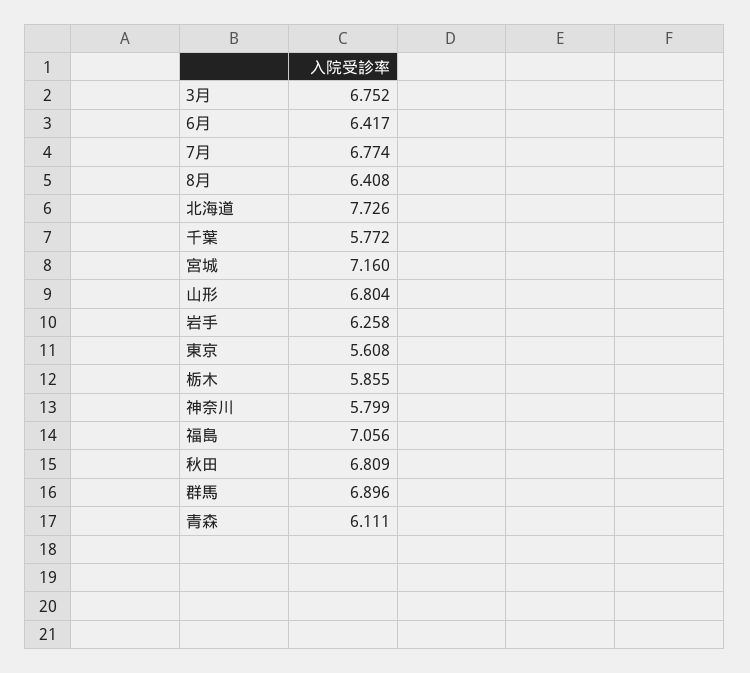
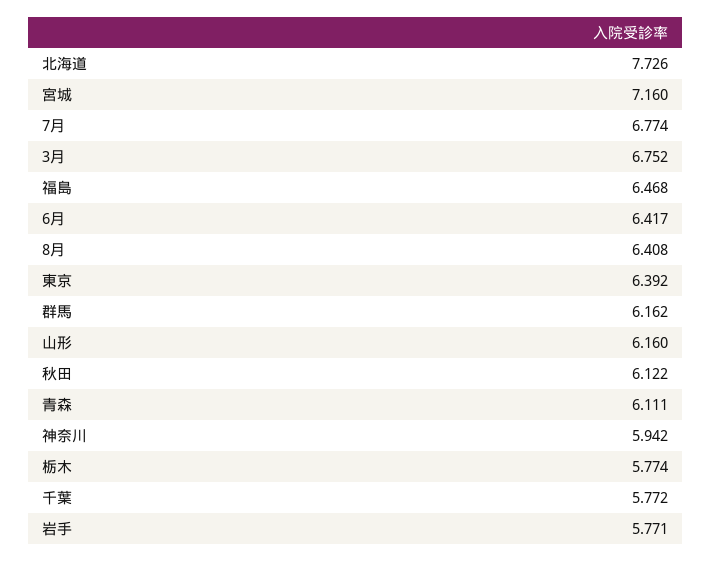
山形: 6.804 -> 6.16
岩手: 6.258 -> 5.771
東京: 5.608 -> 6.392
栃木: 5.855 -> 5.774
神奈川: 5.799 -> 5.942
福島: 7.056 -> 6.468
秋田: 6.809 -> 6.122
群馬: 6.896 -> 6.162

